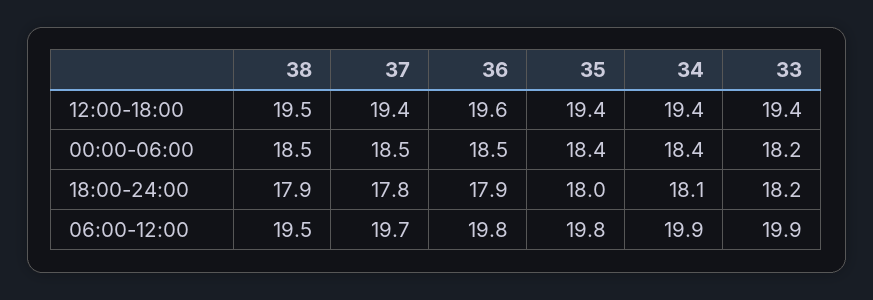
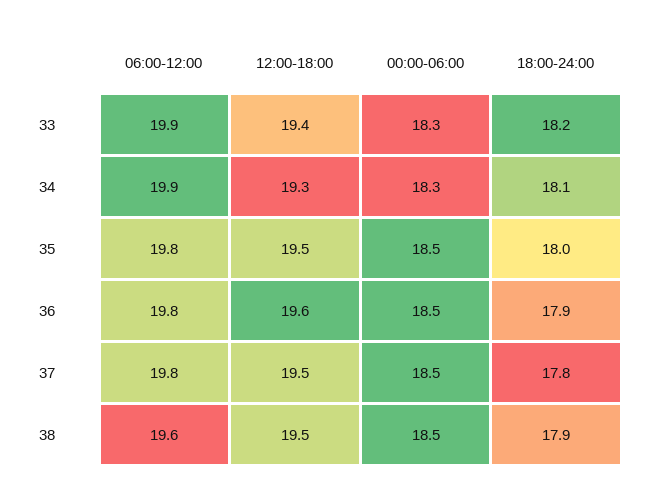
37, 12:00-18:00: 19.4 -> 19.5
35, 12:00-18:00: 19.4 -> 19.5
34, 12:00-18:00: 19.4 -> 19.3
35, 00:00-06:00: 18.4 -> 18.5
34, 00:00-06:00: 18.4 -> 18.3
33, 00:00-06:00: 18.2 -> 18.3
38, 06:00-12:00: 19.5 -> 19.6
37, 06:00-12:00: 19.7 -> 19.8

